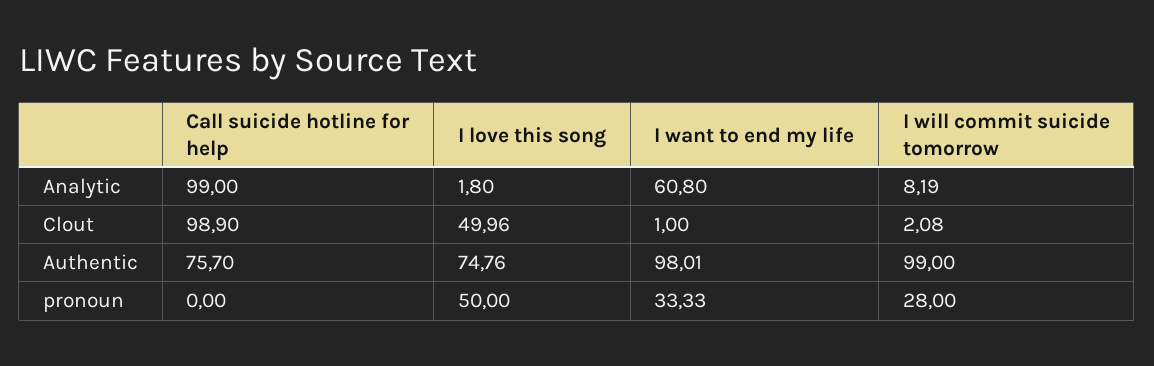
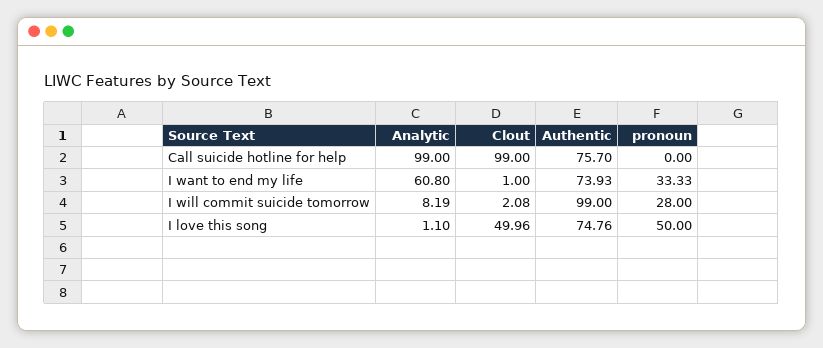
I love this song, Analytic: 1.8 -> 1.1
Call suicide hotline for help, Clout: 98.9 -> 99
I want to end my life, Authentic: 98.01 -> 73.93

